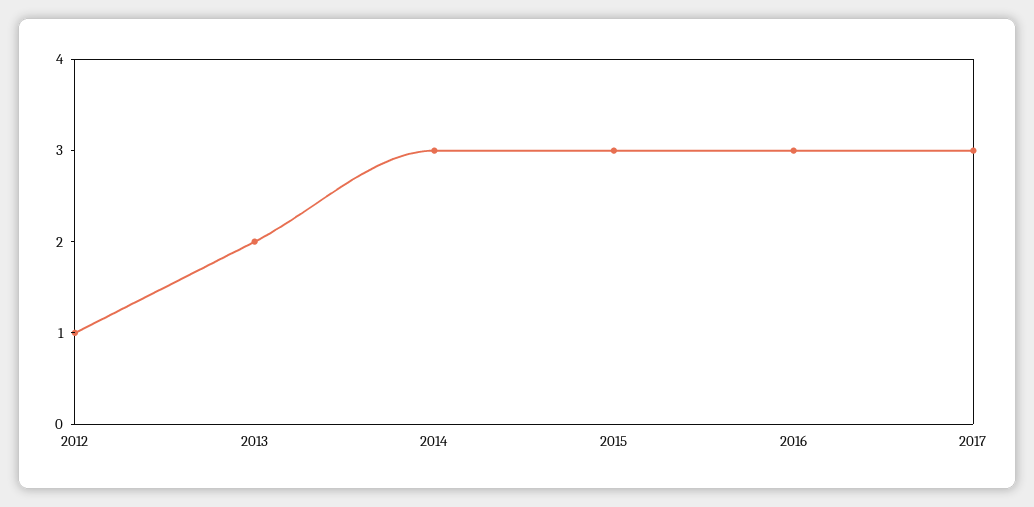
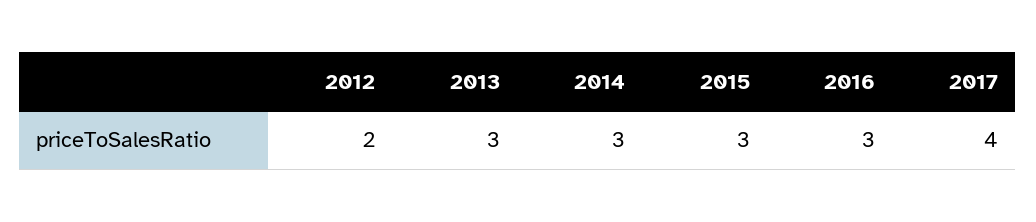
2012: 1 -> 2
2013: 2 -> 3
2017: 3 -> 4

